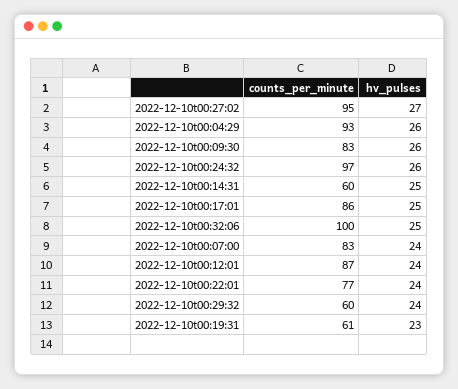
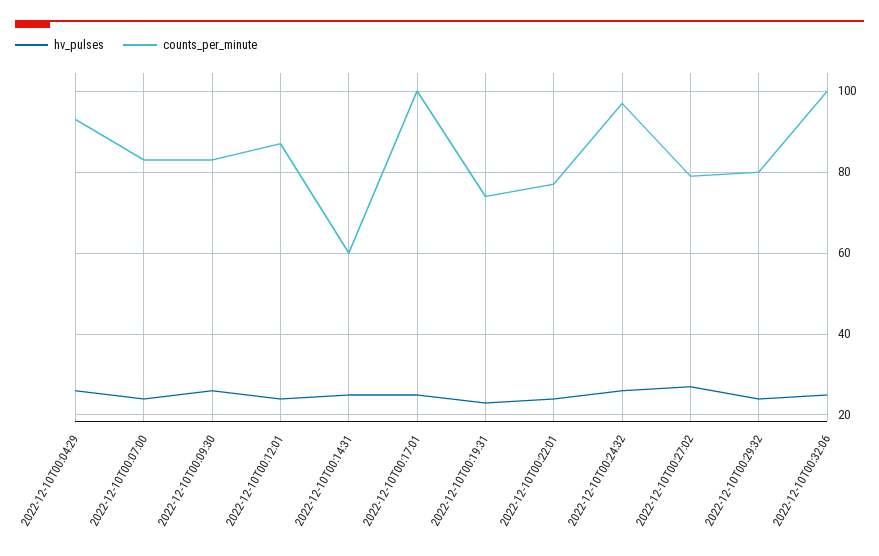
counts_per_minute, 2022-12-10t00:27:02: 95 -> 80
counts_per_minute, 2022-12-10t00:17:01: 86 -> 100
counts_per_minute, 2022-12-10t00:29:32: 60 -> 80
counts_per_minute, 2022-12-10t00:19:31: 61 -> 75

